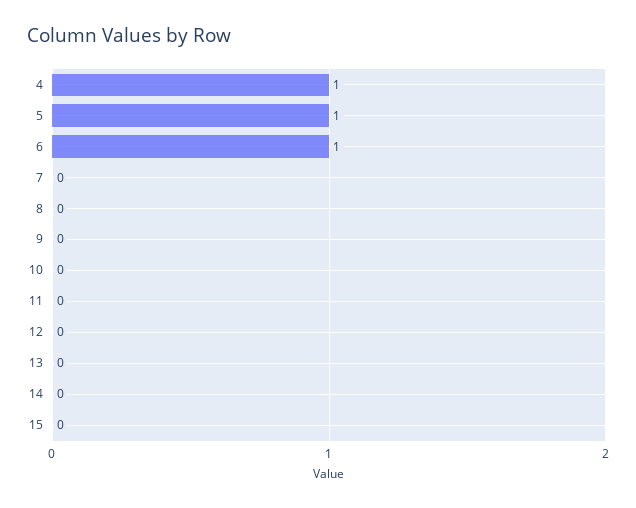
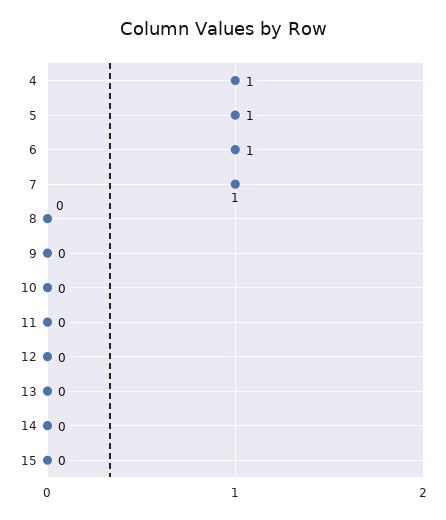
7: 0 -> 1

